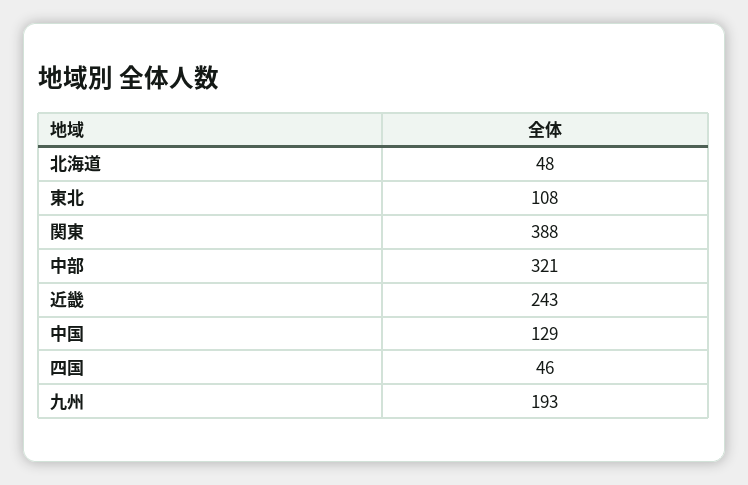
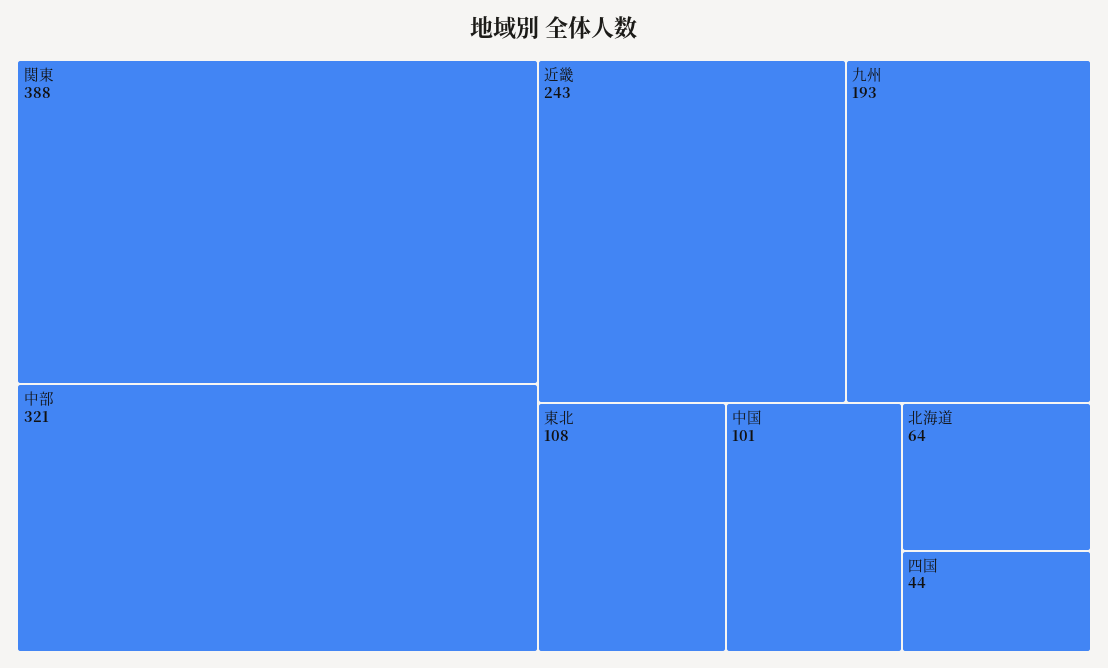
北海道: 48 -> 64
中国: 129 -> 101
四国: 46 -> 44

